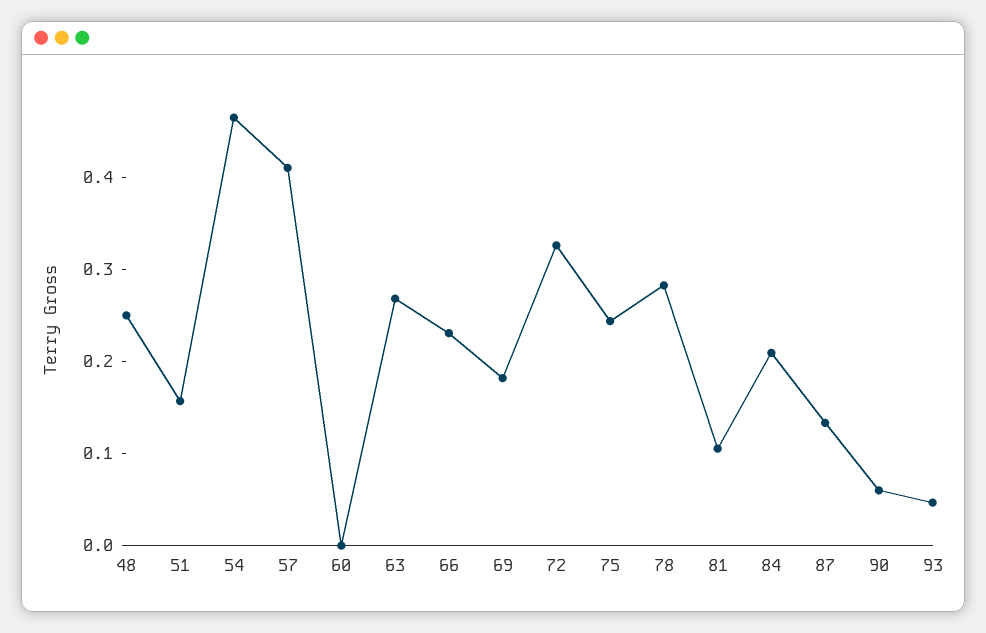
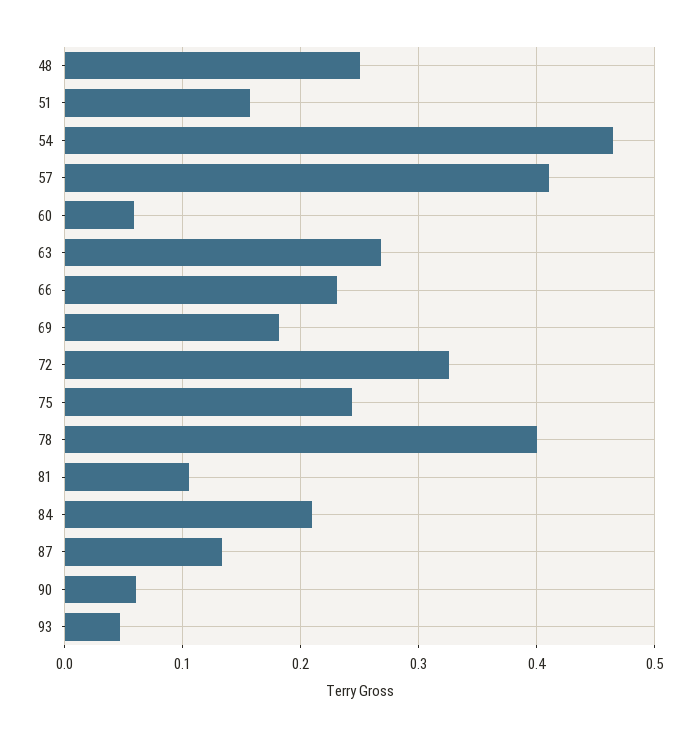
60: 0 -> 0.06
78: 0.28 -> 0.4

